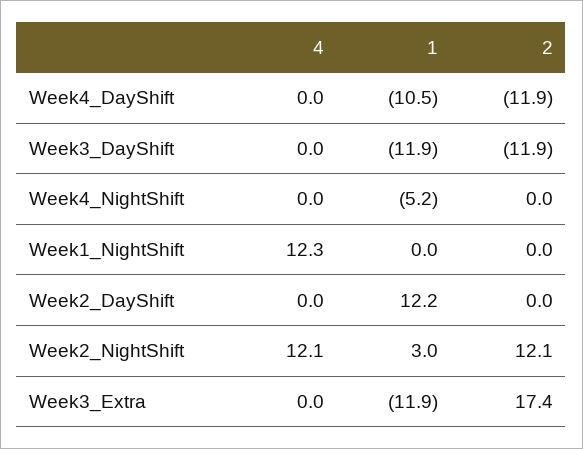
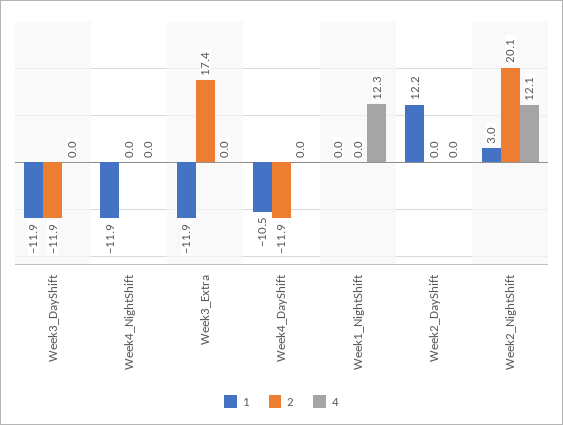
1, Week4_NightShift: -5.2 -> -11.9
2, Week2_NightShift: 12.1 -> 20.1

